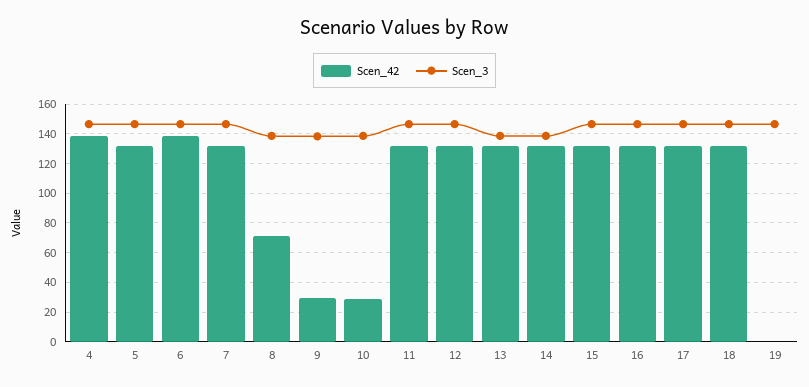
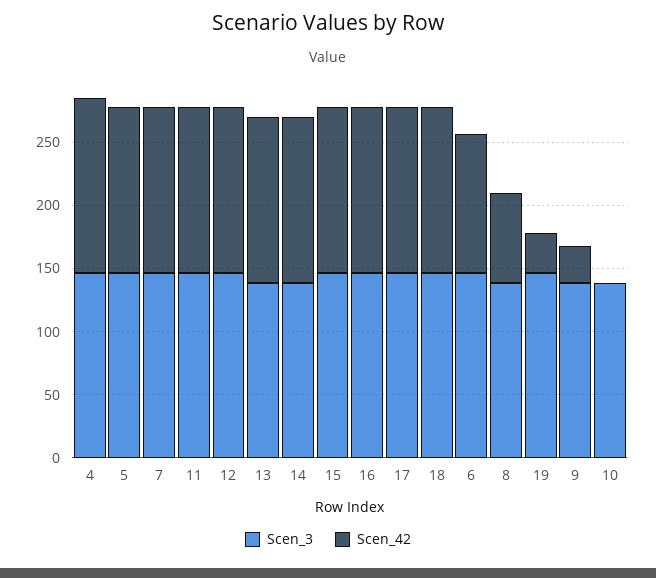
Scen_42, 6: 140 -> 110
Scen_42, 10: 30 -> 0
Scen_42, 19: 0 -> 30

